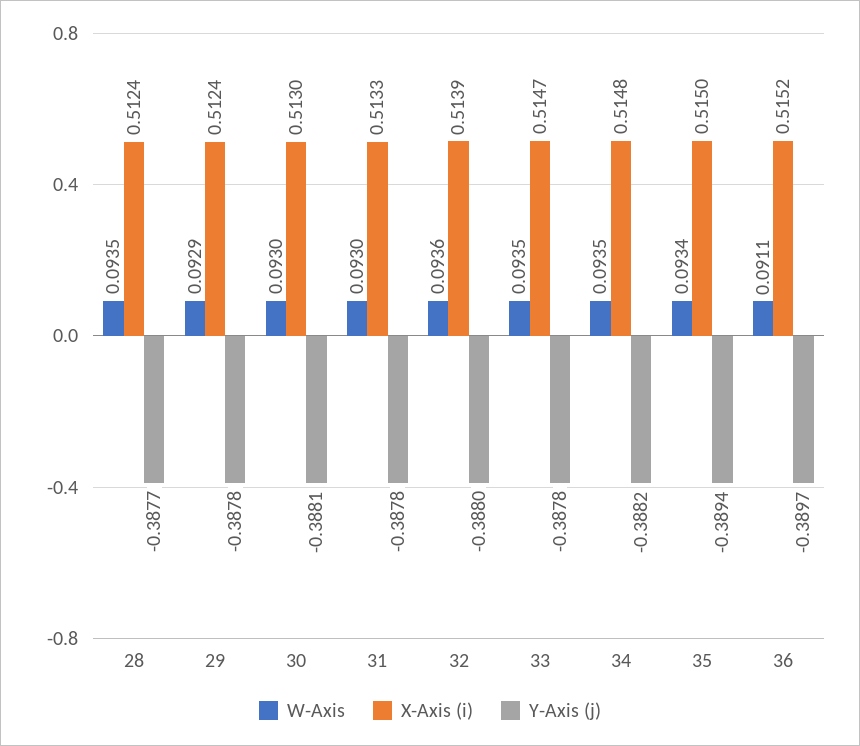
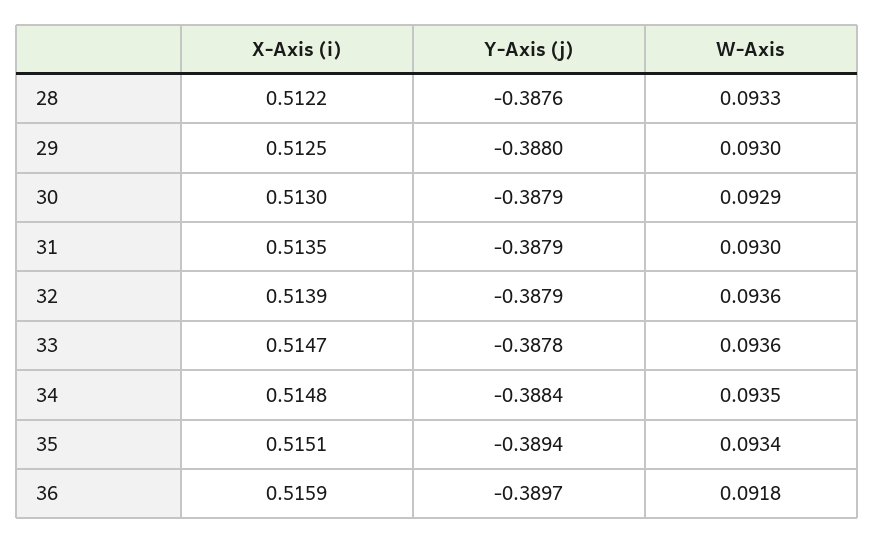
W-Axis, 28: 0.0935 -> 0.0933
X-Axis (i), 28: 0.5124 -> 0.5122
Y-Axis (j), 28: -0.3877 -> -0.3876
W-Axis, 29: 0.0929 -> 0.093
X-Axis (i), 29: 0.5124 -> 0.5125
Y-Axis (j), 29: -0.3878 -> -0.388
W-Axis, 30: 0.093 -> 0.0929
Y-Axis (j), 30: -0.3881 -> -0.3879
X-Axis (i), 31: 0.5133 -> 0.5135
Y-Axis (j), 31: -0.3878 -> -0.3879
Y-Axis (j), 32: -0.388 -> -0.3879
W-Axis, 33: 0.0935 -> 0.0936
Y-Axis (j), 34: -0.3882 -> -0.3884
X-Axis (i), 35: 0.515 -> 0.5151
W-Axis, 36: 0.0911 -> 0.0918
X-Axis (i), 36: 0.5152 -> 0.5159

